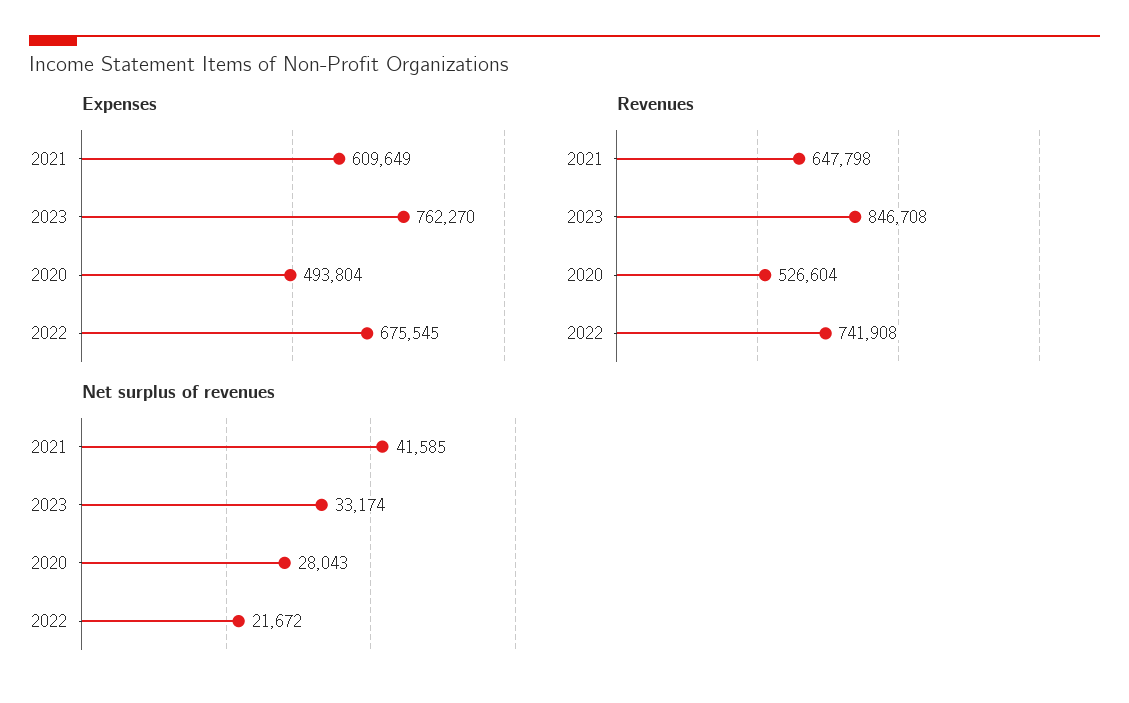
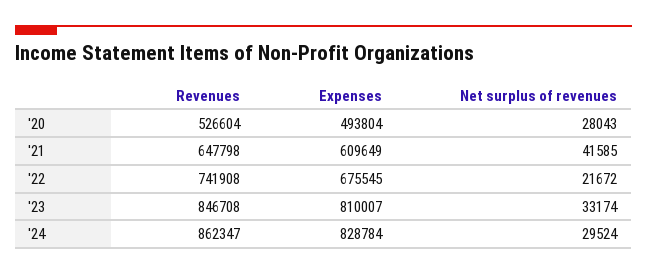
Expenses, 2023: 762270 -> 810007
Revenues, '24: none -> 862347
Expenses, '24: none -> 828784
Net surplus of revenues, '24: none -> 29524

